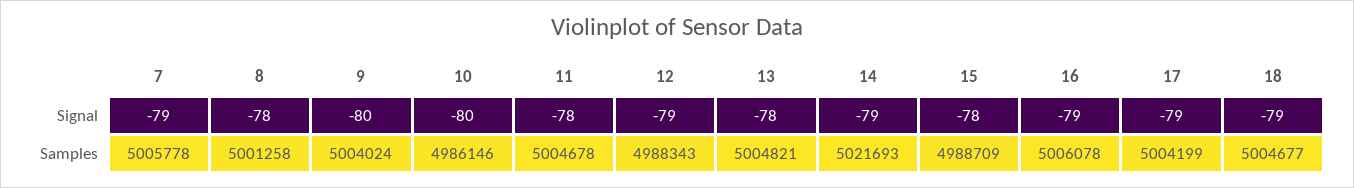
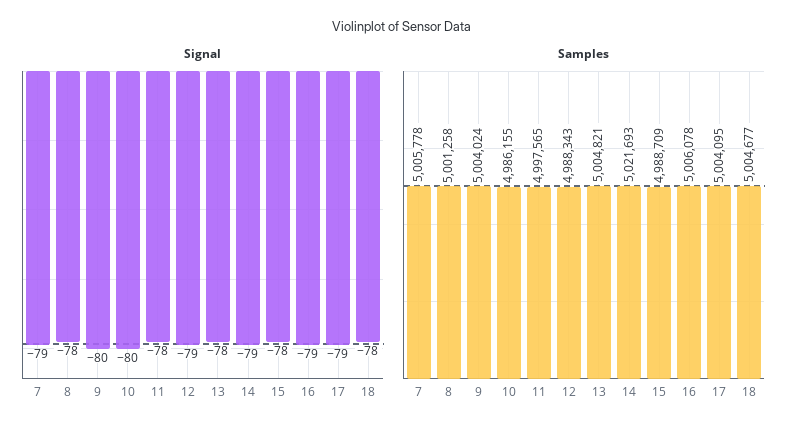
Signal, 18: -79 -> -78
Samples, 10: 4986146 -> 4986155
Samples, 11: 5004678 -> 4997565
Samples, 17: 5004199 -> 5004095

